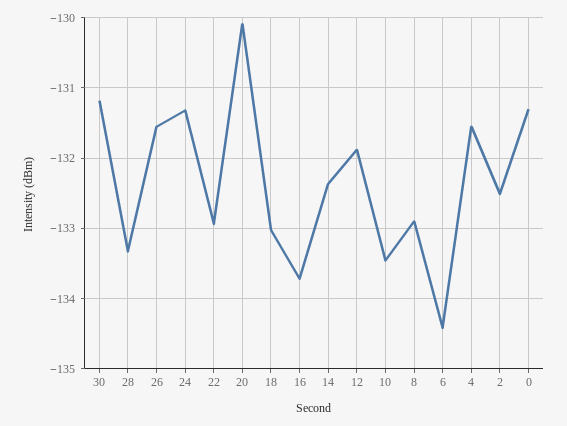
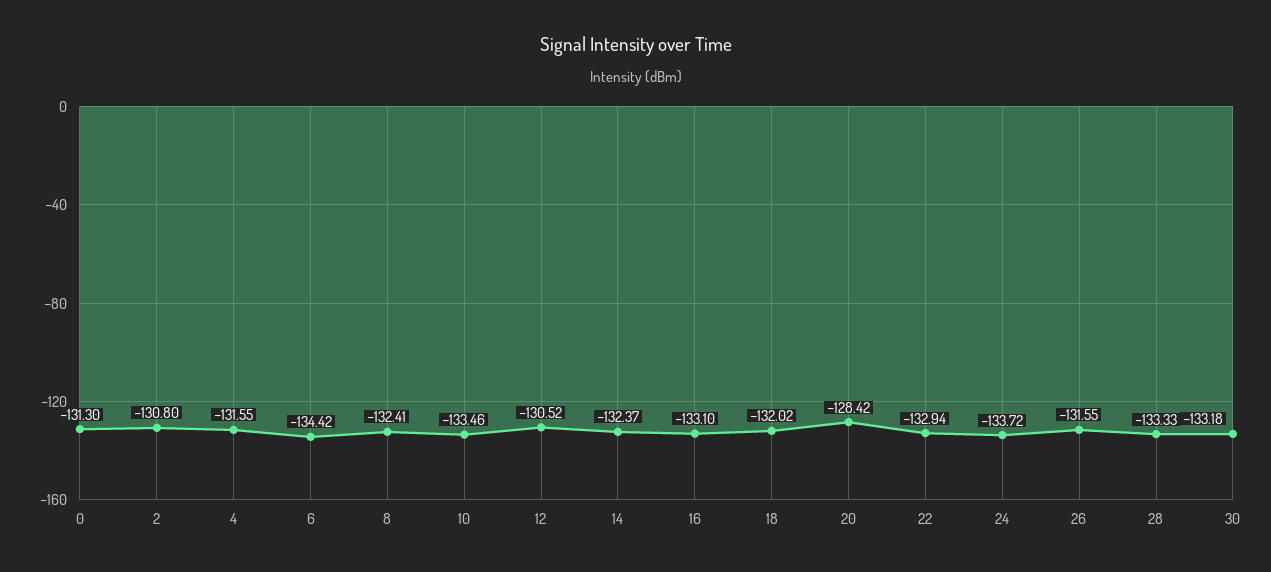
30: -131.2 -> -133.18
24: -131.3 -> -133.72
20: -130.1 -> -128.42
18: -133 -> -132.02
16: -133.7 -> -133.1
12: -131.9 -> -130.52
8: -132.9 -> -132.41
2: -132.5 -> -130.8

